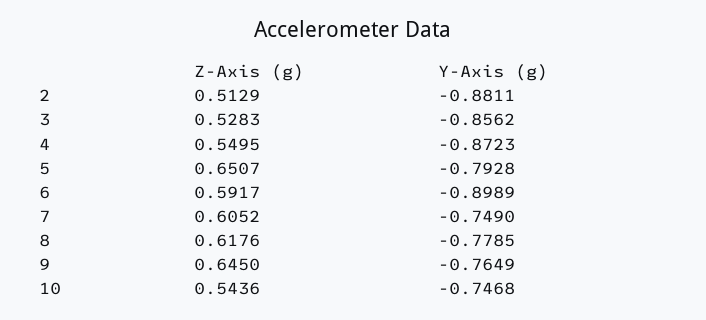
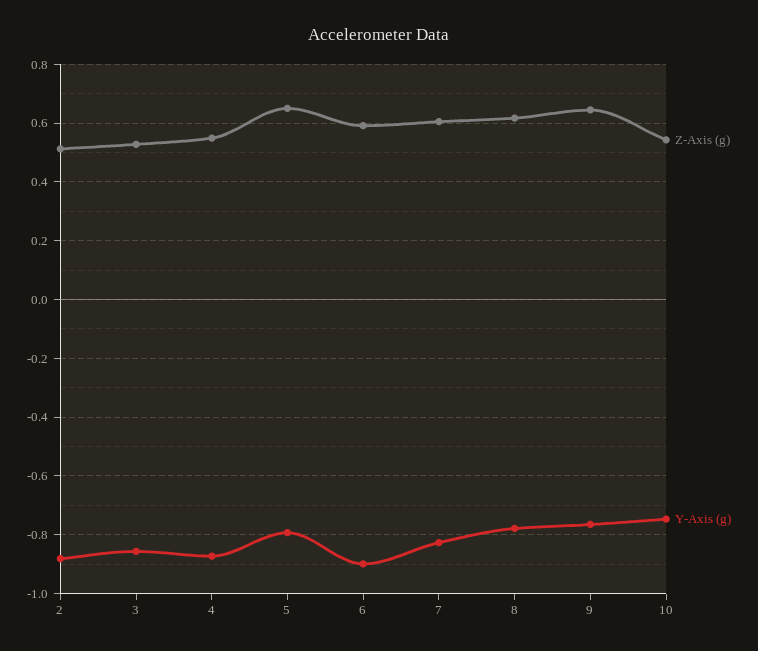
Y-Axis (g), 7: -0.749 -> -0.825

